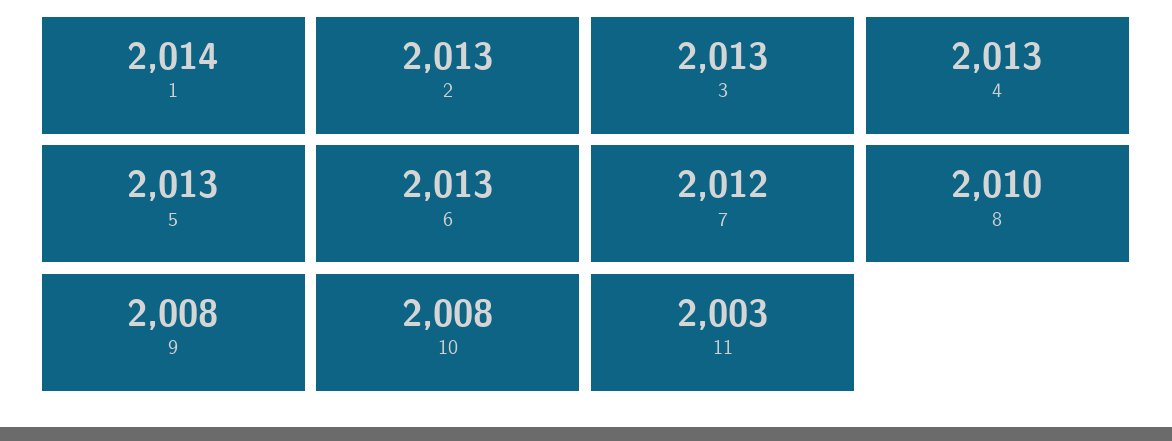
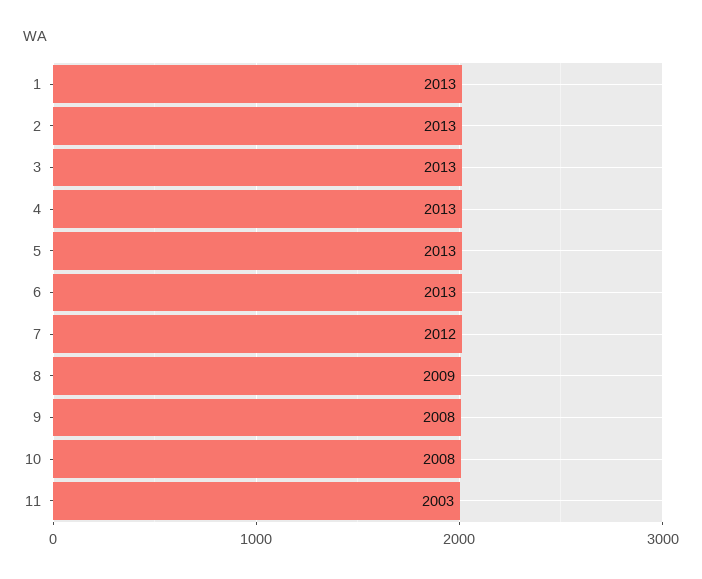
1: 2014 -> 2013
8: 2010 -> 2009

